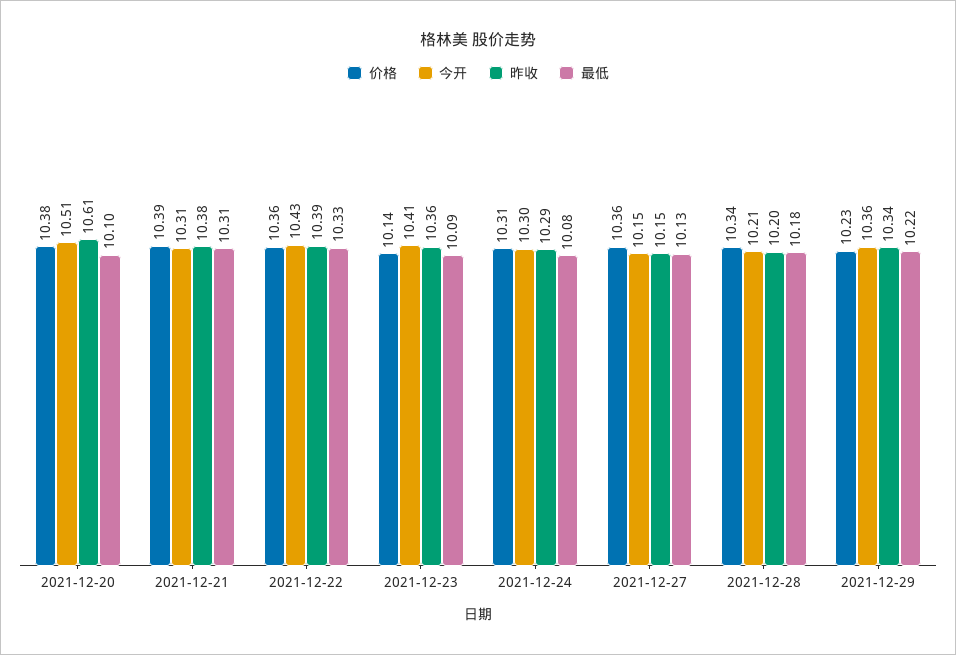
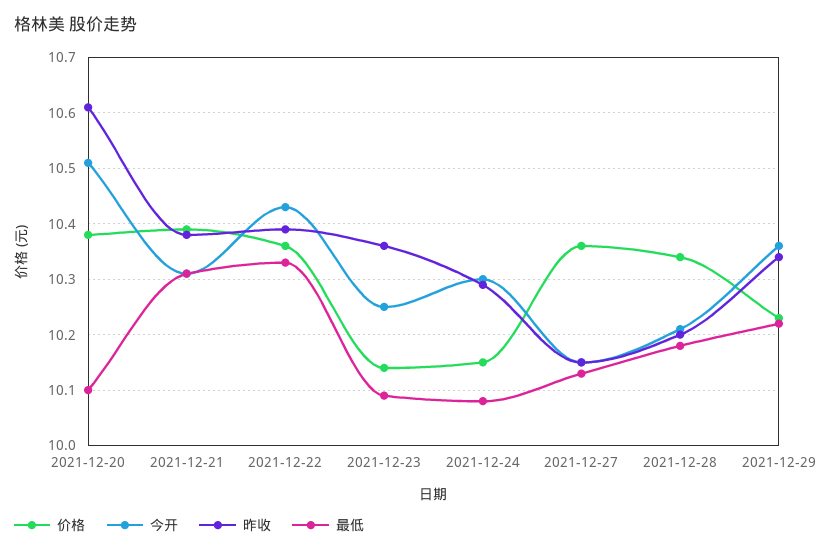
今开, 2021-12-23: 10.41 -> 10.25
价格, 2021-12-24: 10.31 -> 10.15

